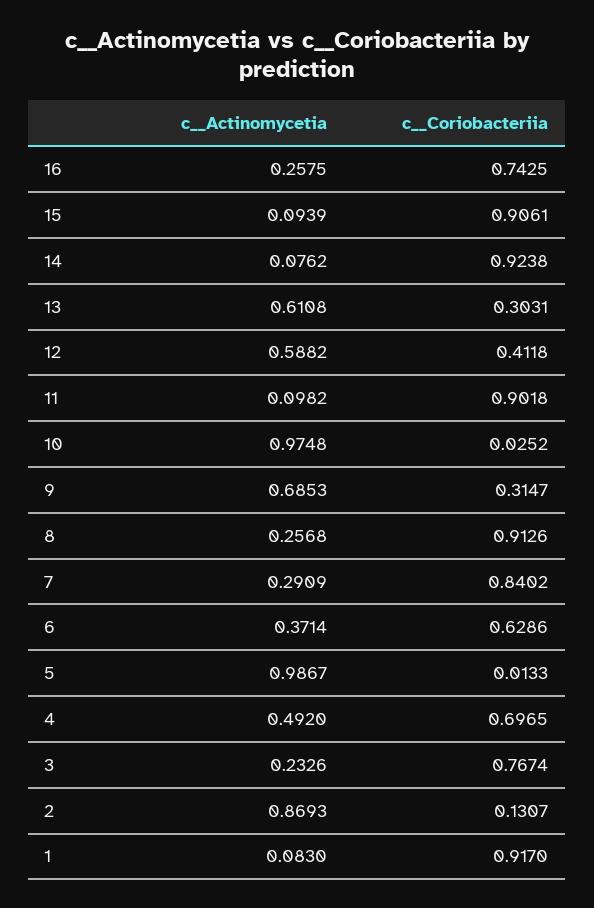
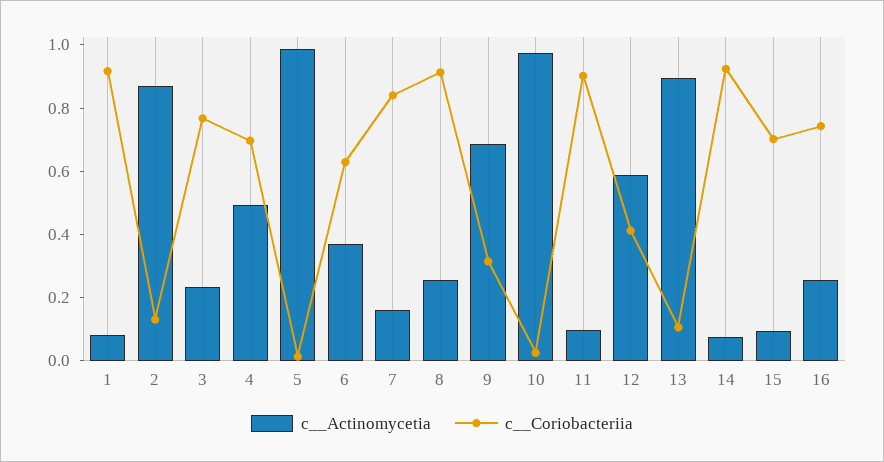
c__Coriobacteriia, 15: 0.9061 -> 0.7
c__Actinomycetia, 13: 0.6108 -> 0.9
c__Coriobacteriia, 13: 0.3031 -> 0.1
c__Actinomycetia, 7: 0.2909 -> 0.15

